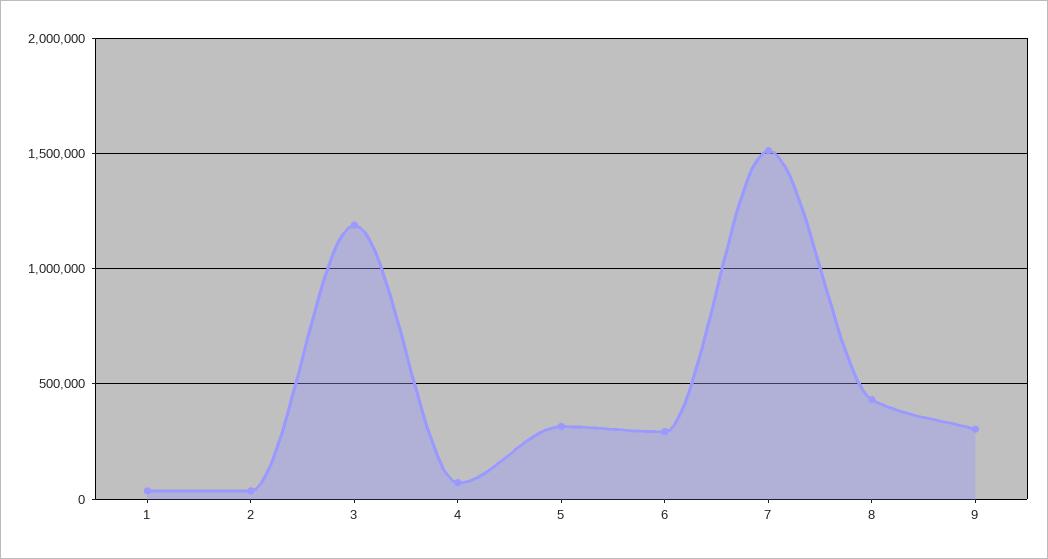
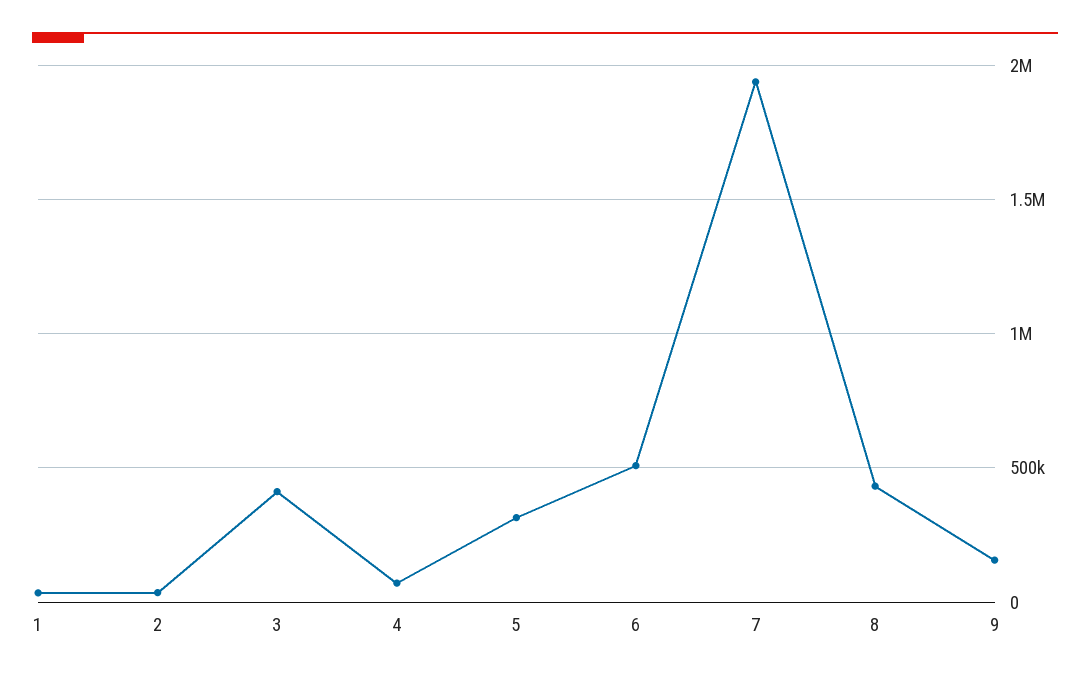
3: 1200000 -> 400000
6: 300000 -> 500000
7: 1500000 -> 1950000
9: 300000 -> 150000

